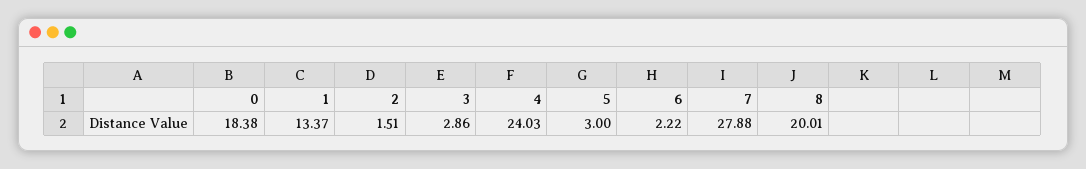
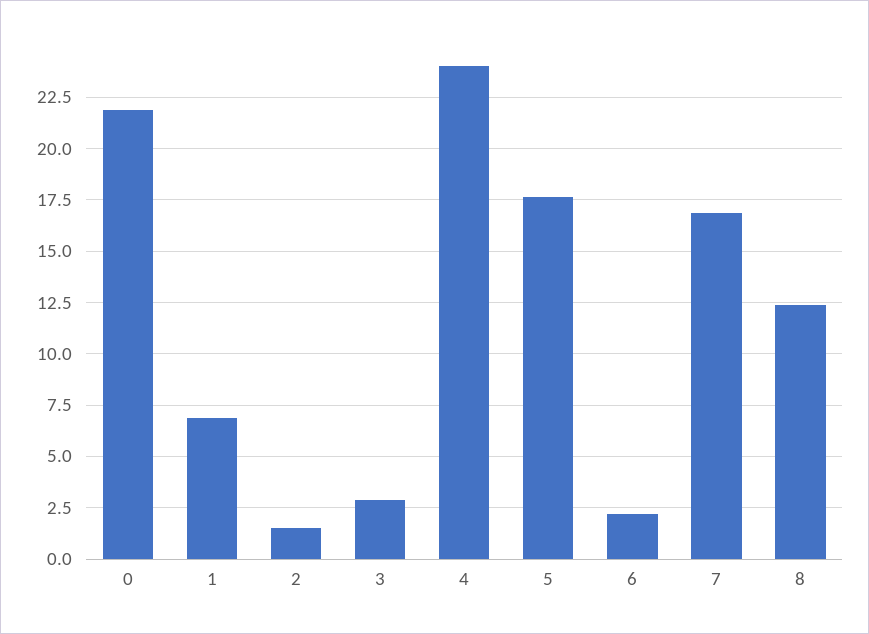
0: 18.38 -> 22
1: 13.37 -> 7
5: 3 -> 17.5
7: 27.88 -> 17
8: 20.01 -> 12.5

